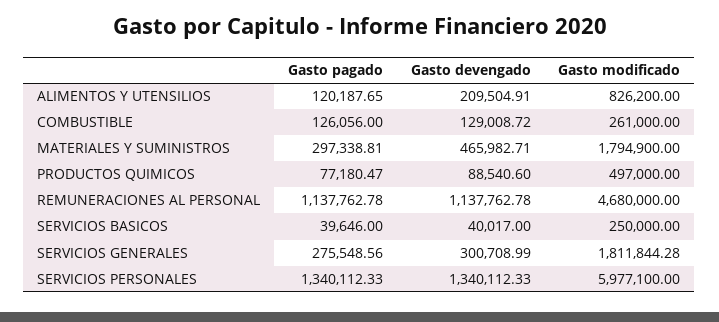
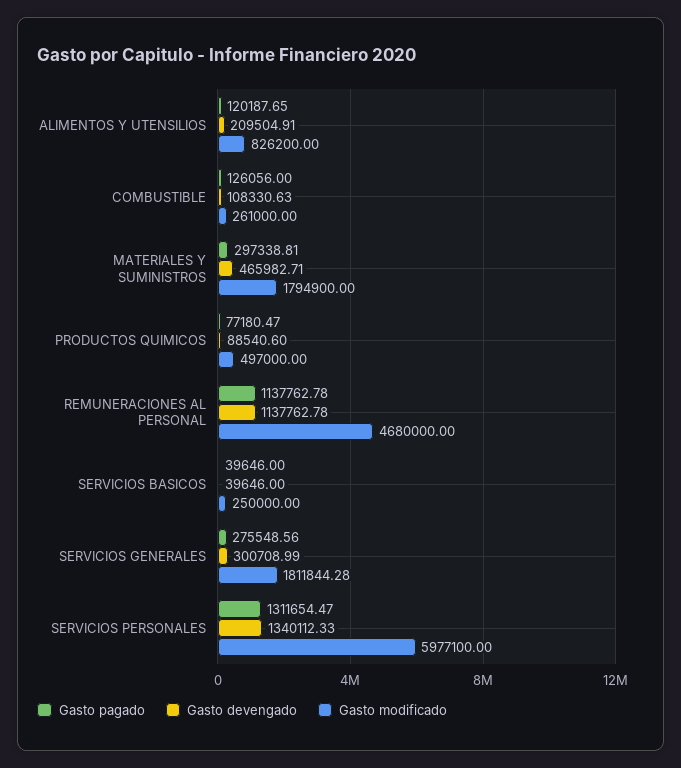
Gasto devengado, COMBUSTIBLE: 129008.72 -> 108330.63
Gasto devengado, SERVICIOS BASICOS: 40017 -> 39646
Gasto pagado, SERVICIOS PERSONALES: 1340112.33 -> 1311654.47

